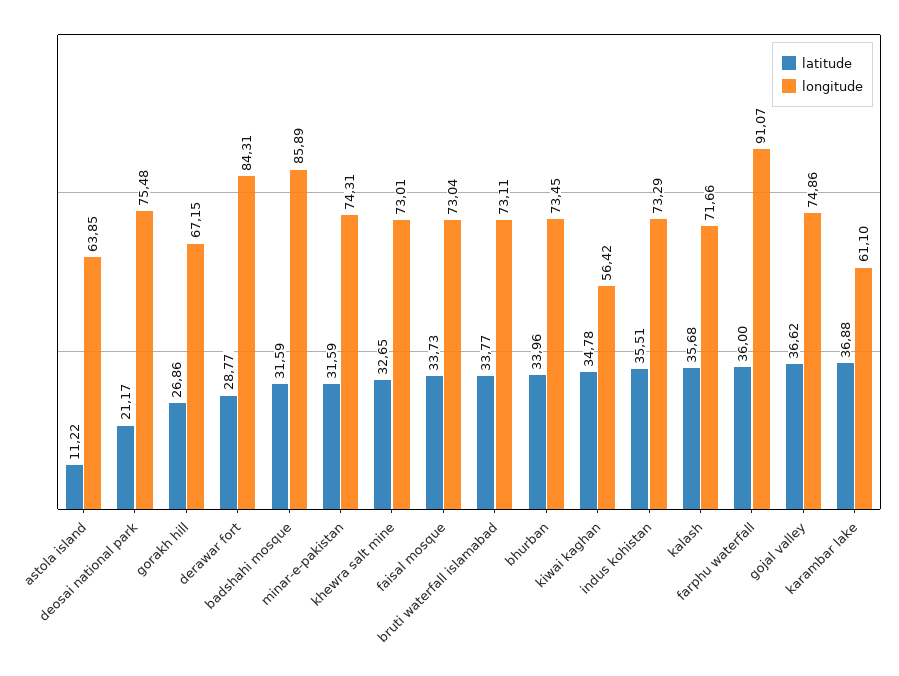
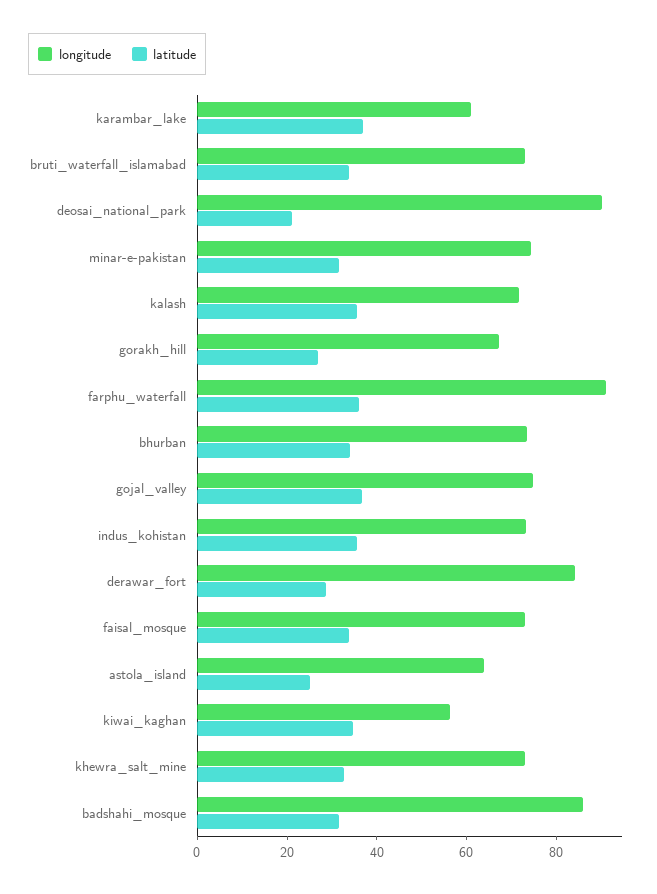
latitude, astola island: 11.22 -> 25
longitude, deosai national park: 75.48 -> 90

